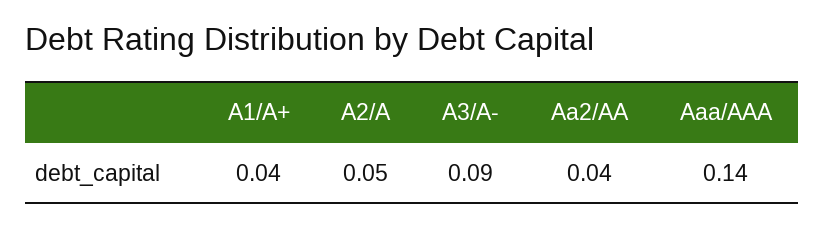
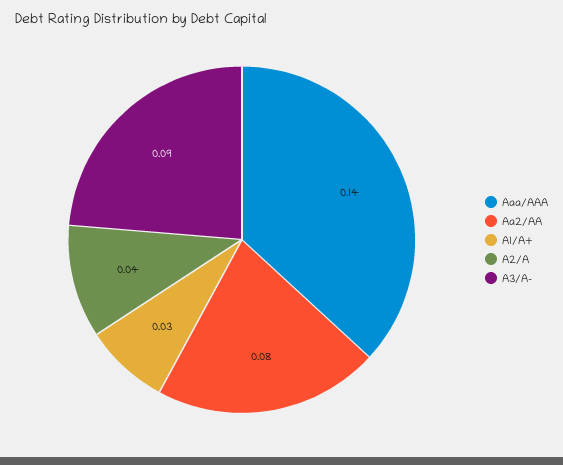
A1/A+: 0.04 -> 0.03
A2/A: 0.05 -> 0.04
Aa2/AA: 0.04 -> 0.08

